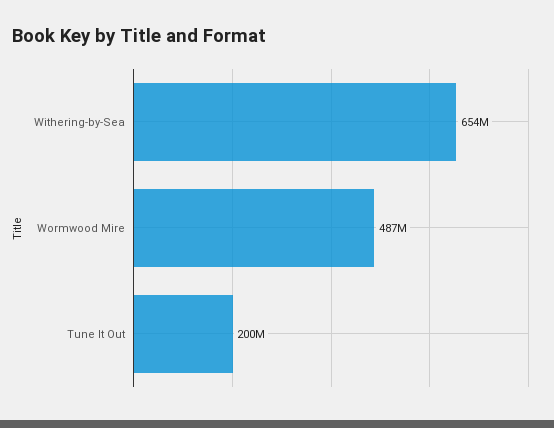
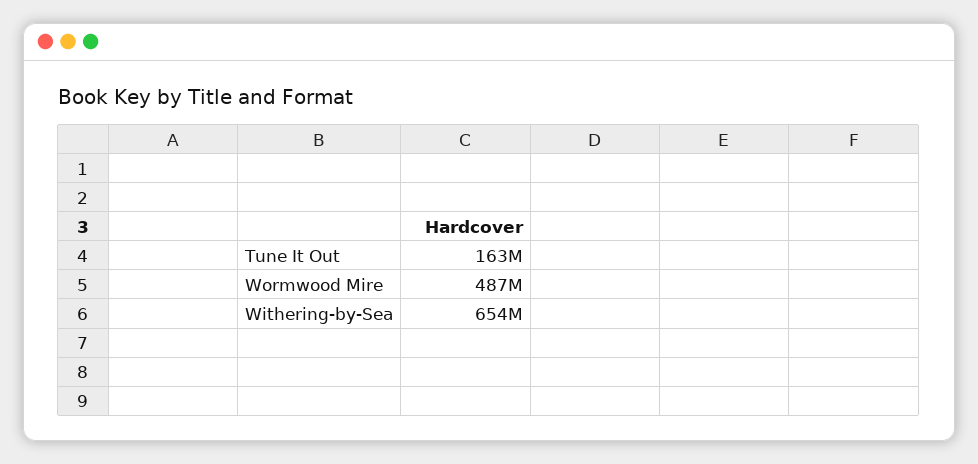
Tune It Out: 200000000 -> 163000000

